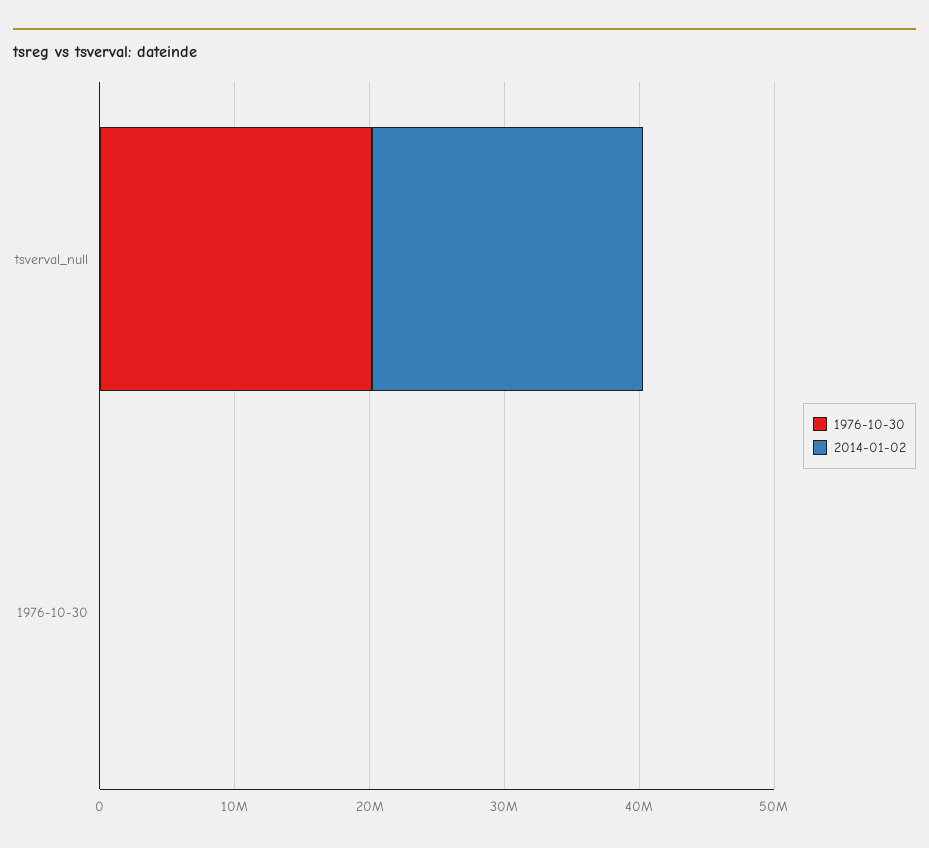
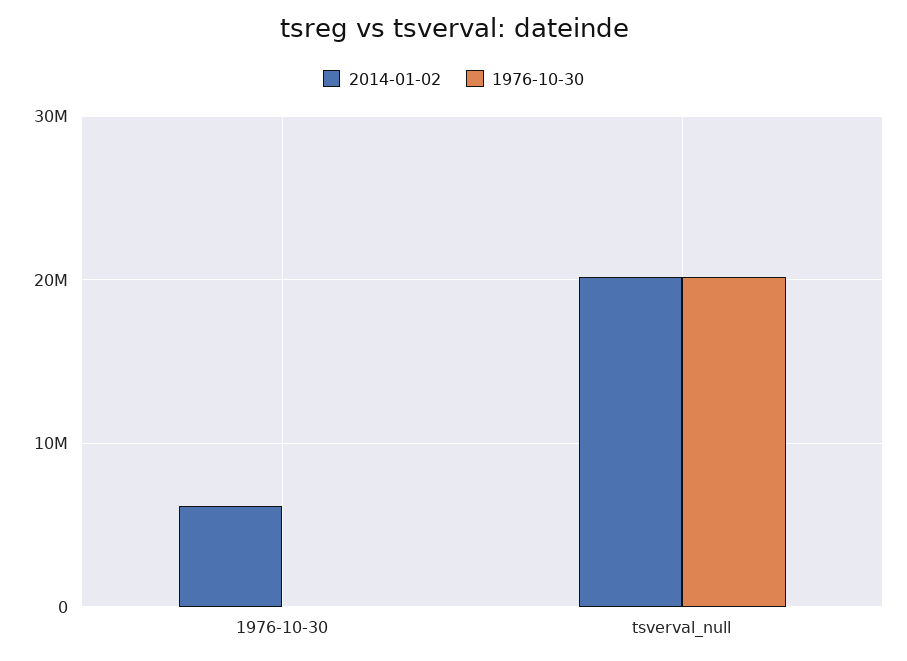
2014-01-02, 1976-10-30: 0 -> 6000000

